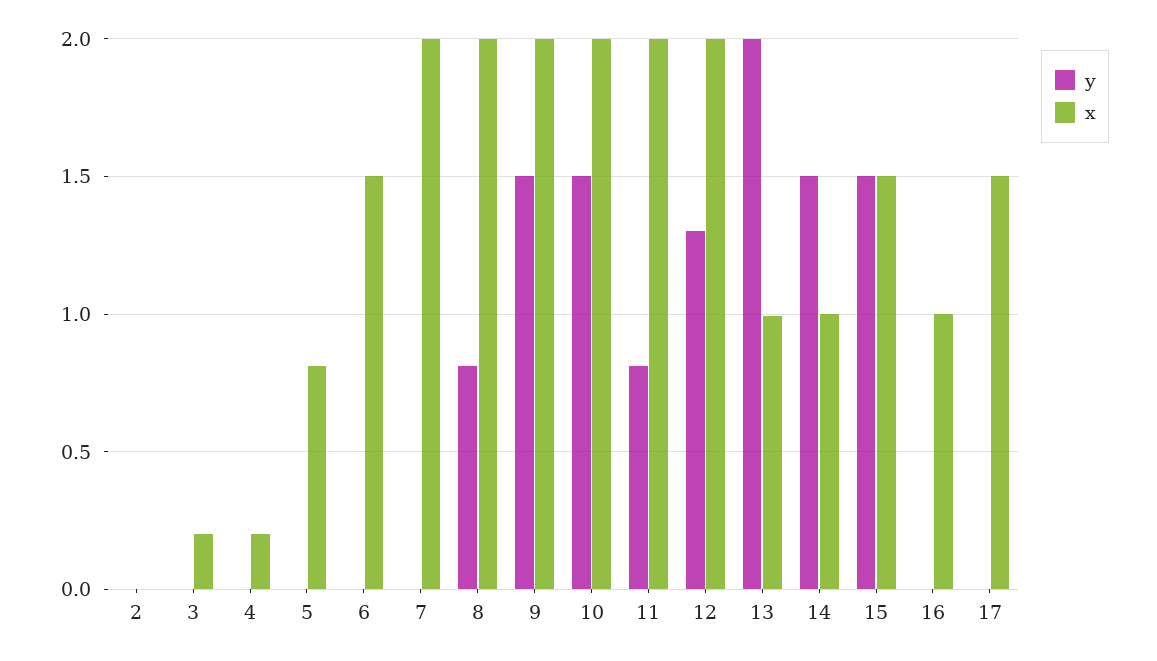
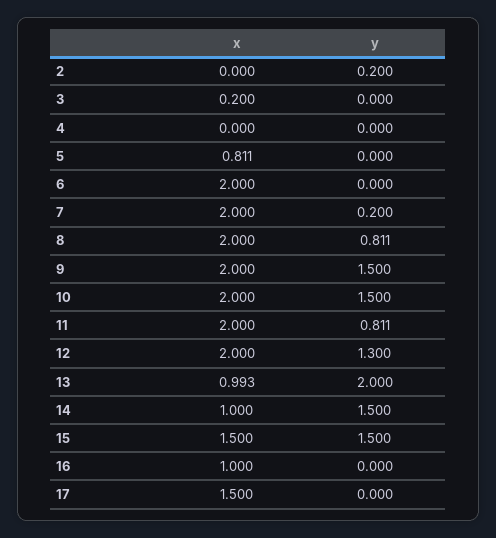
y, 2: 0 -> 0.2
x, 4: 0.2 -> 0
x, 6: 1.5 -> 2
y, 7: 0 -> 0.2

